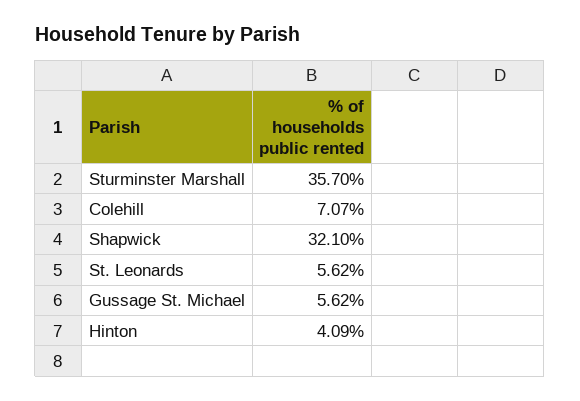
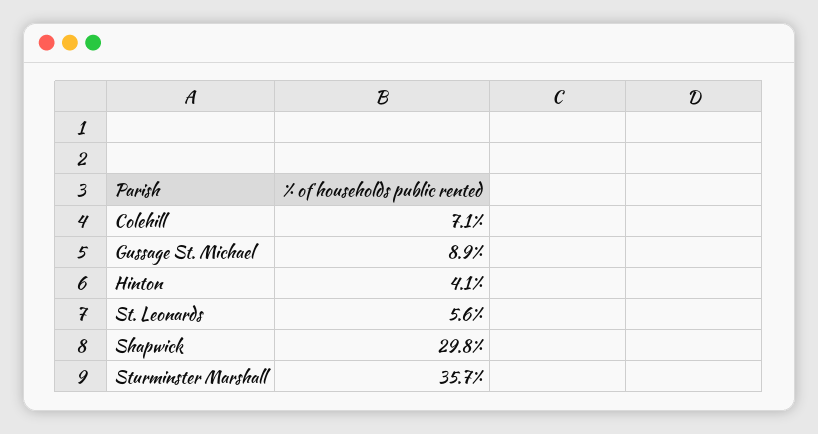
Shapwick: 32.1 -> 29.8
Gussage St. Michael: 5.62 -> 8.9

